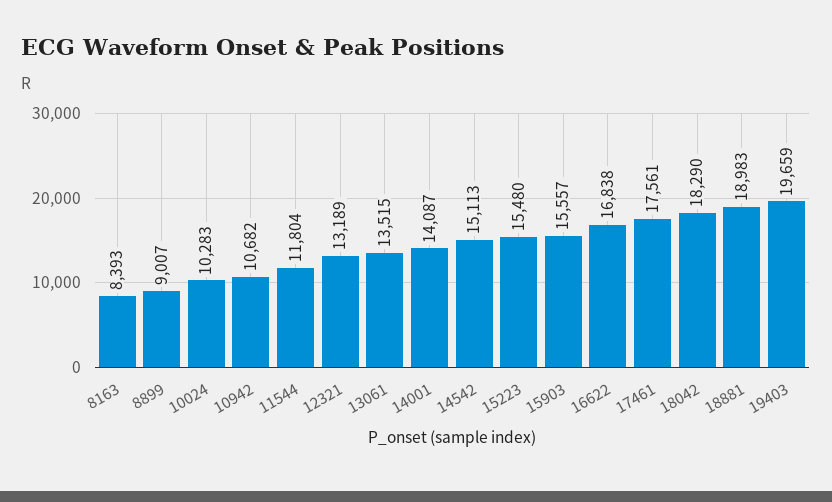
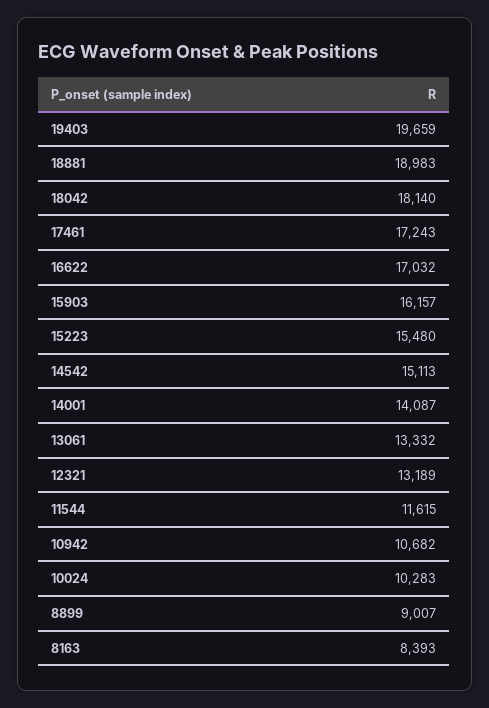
11544: 11804 -> 11615
13061: 13515 -> 13332
15903: 15557 -> 16157
16622: 16838 -> 17032
17461: 17561 -> 17243
18042: 18290 -> 18140

